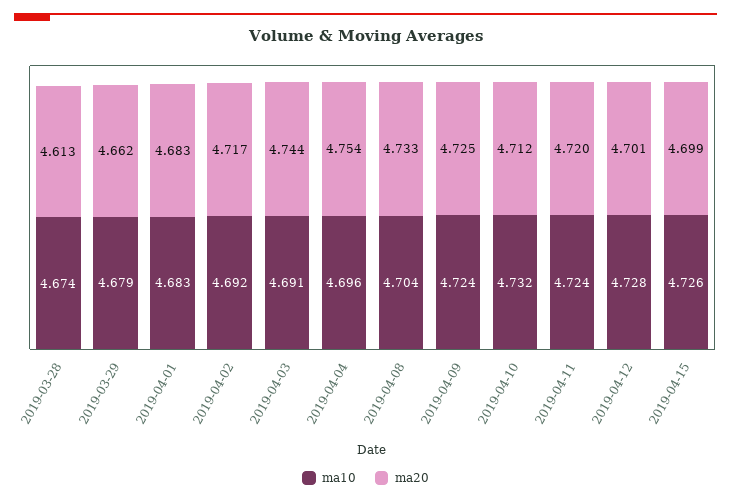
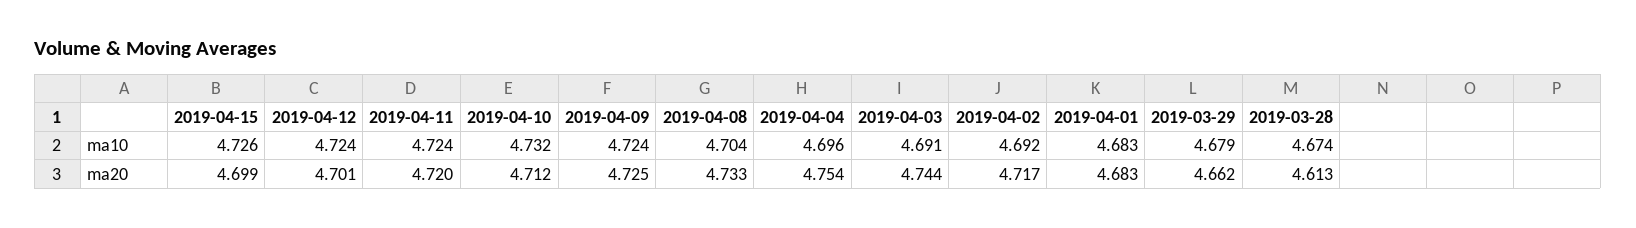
ma10, 2019-04-12: 4.728 -> 4.724

